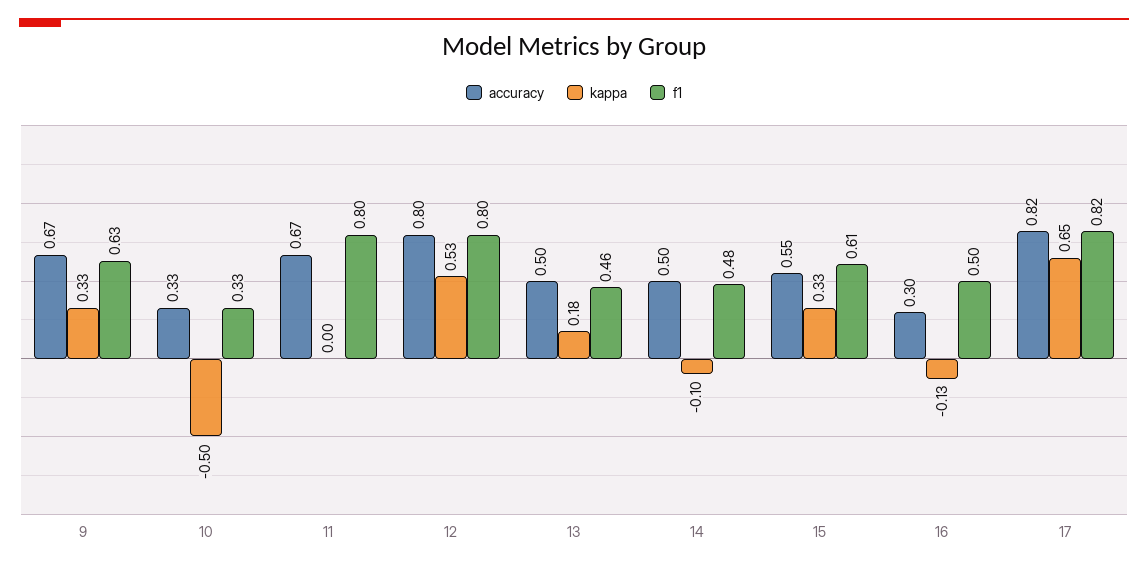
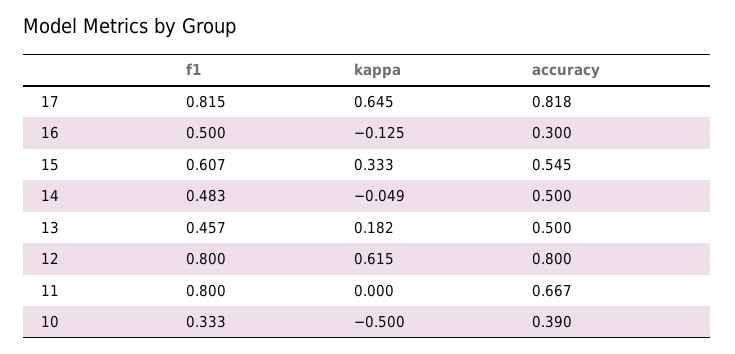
accuracy, 9: 0.67 -> none
kappa, 9: 0.33 -> none
f1, 9: 0.63 -> none
accuracy, 10: 0.33 -> 0.39
kappa, 12: 0.53 -> 0.615
kappa, 14: -0.1 -> -0.049

